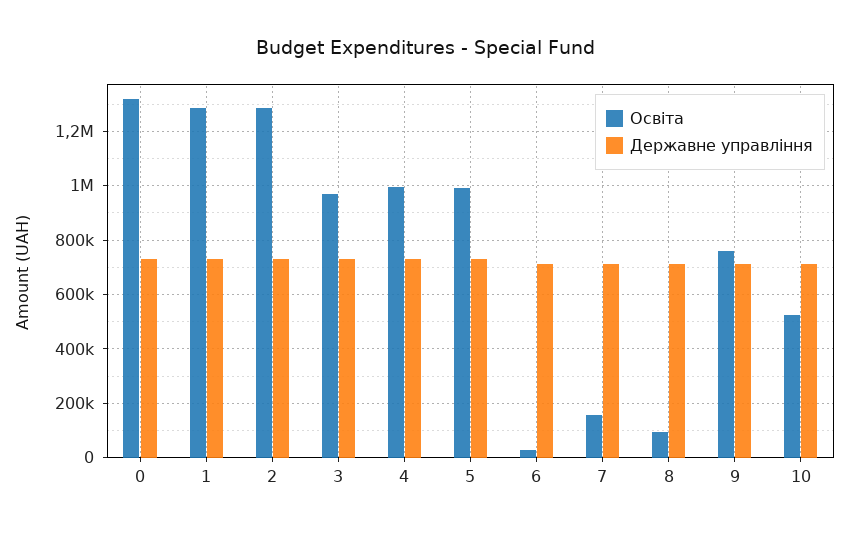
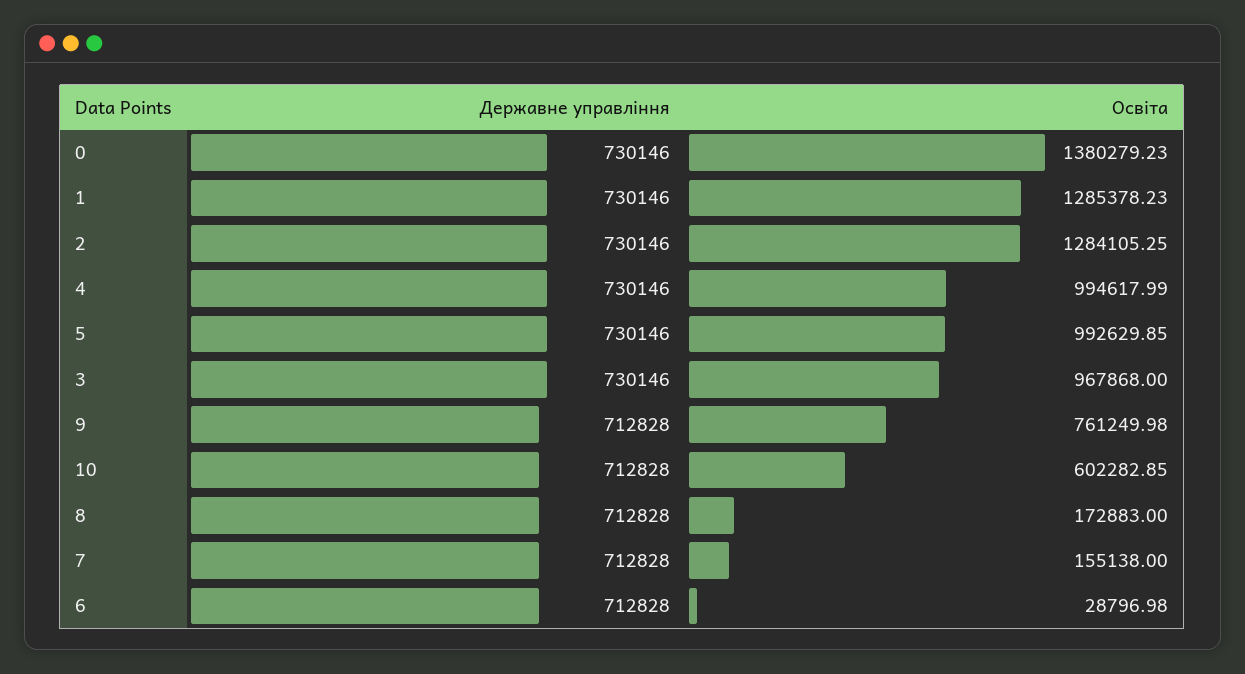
Освіта, 0: 1325000 -> 1380279.23
Освіта, 8: 100000 -> 172883
Освіта, 10: 525000 -> 602282.85

